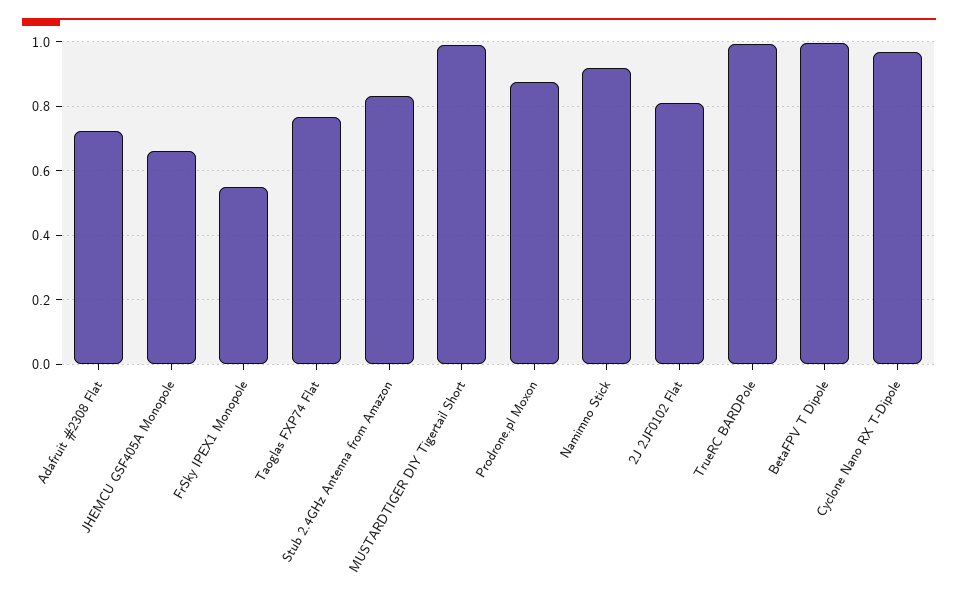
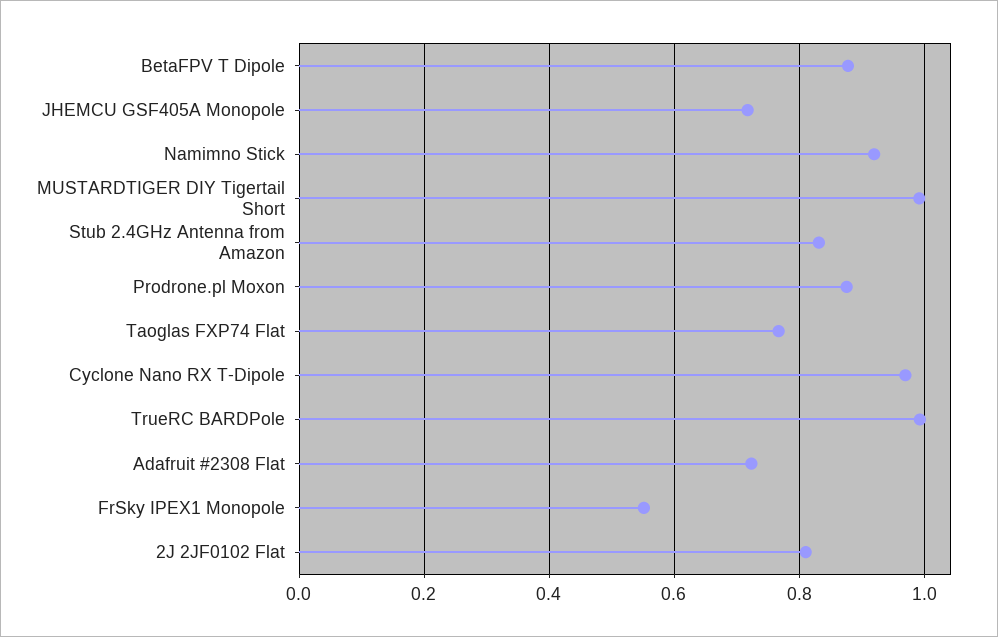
JHEMCU GSF405A Monopole: 0.66 -> 0.72
BetaFPV T Dipole: 1 -> 0.88

